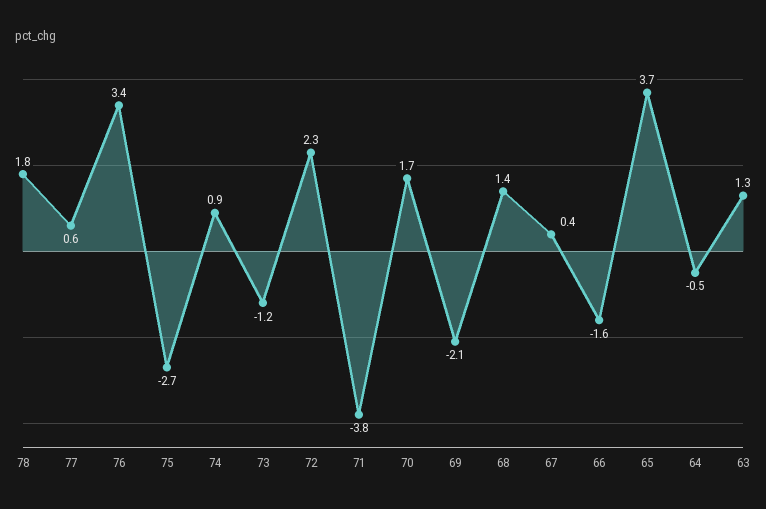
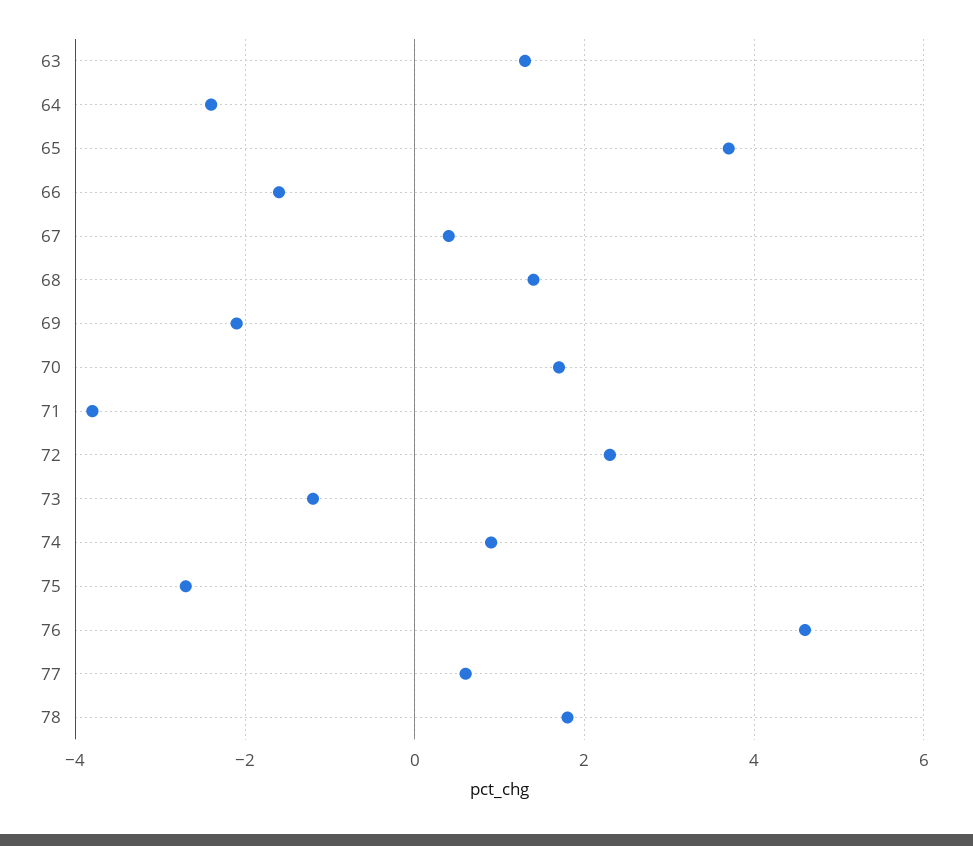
76: 3.4 -> 4.5
64: -0.5 -> -2.5

